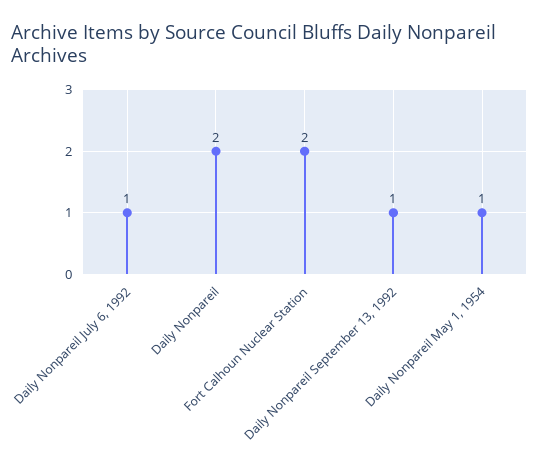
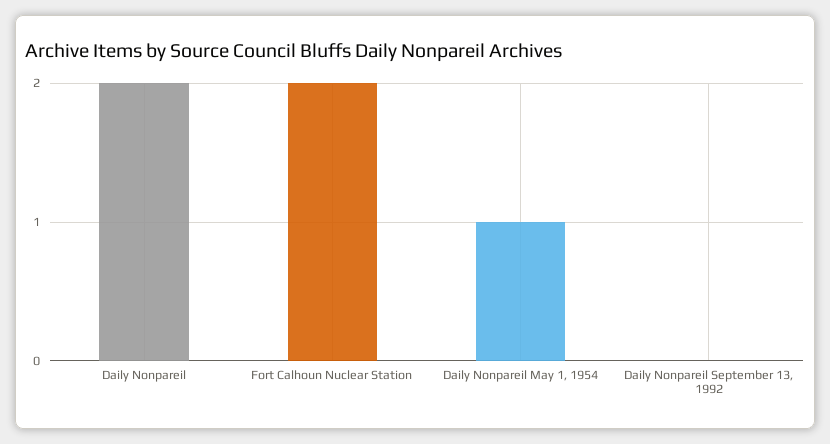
Daily Nonpareil July 6, 1992: 1 -> none
Daily Nonpareil September 13, 1992: 1 -> 0

